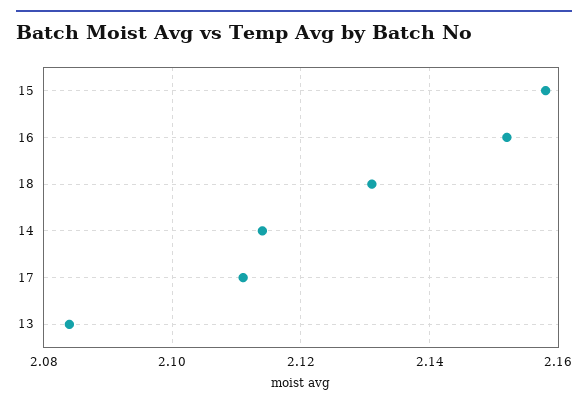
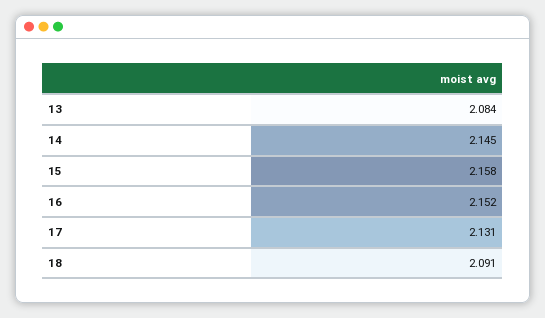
18: 2.13 -> 2.091
14: 2.115 -> 2.145
17: 2.11 -> 2.131

